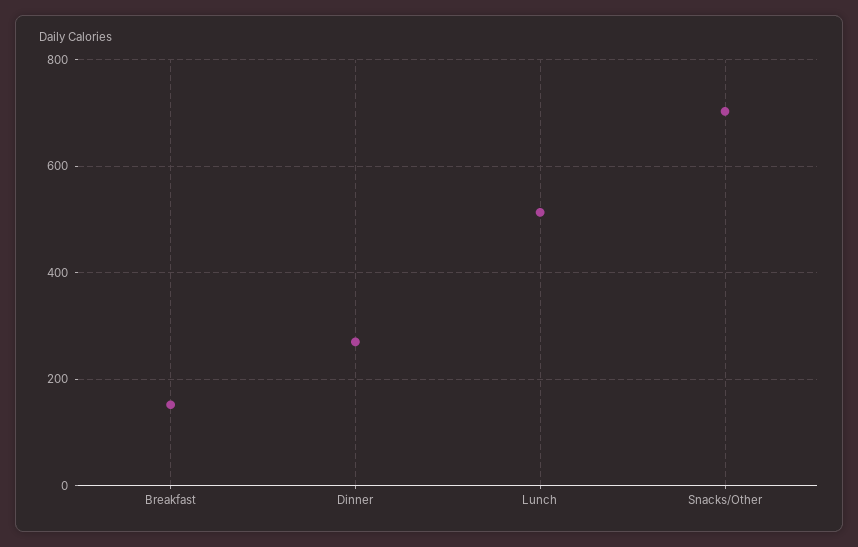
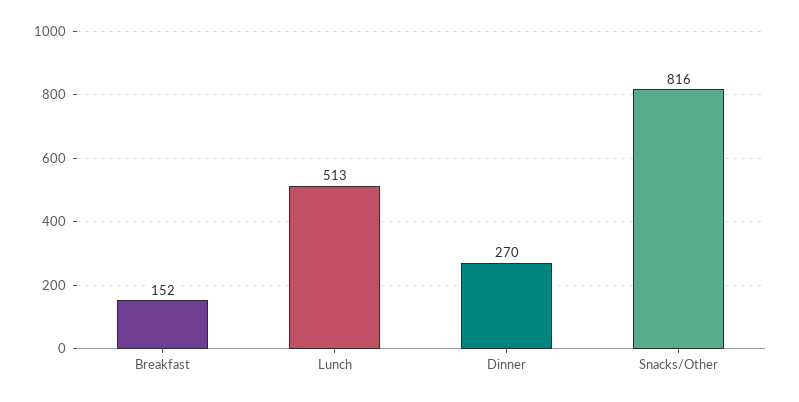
Snacks/Other: 700 -> 816

